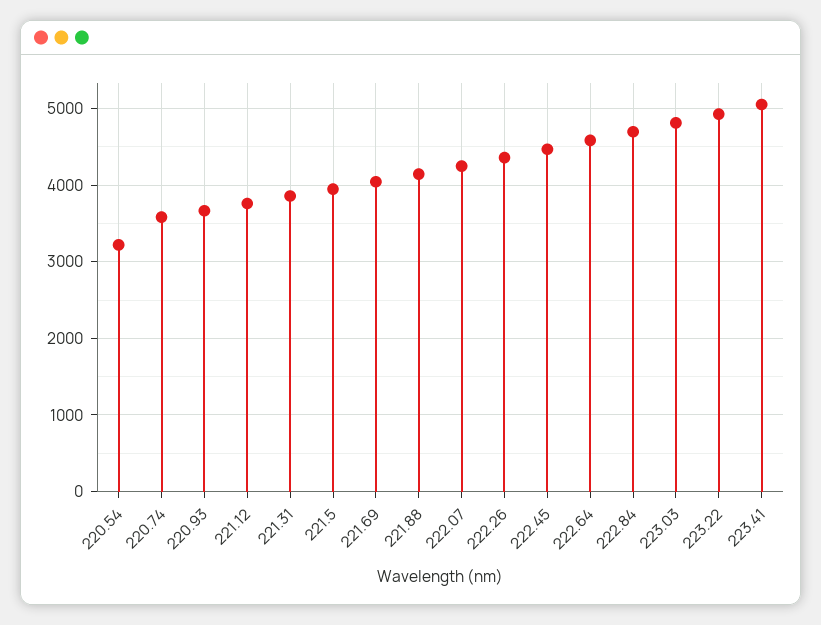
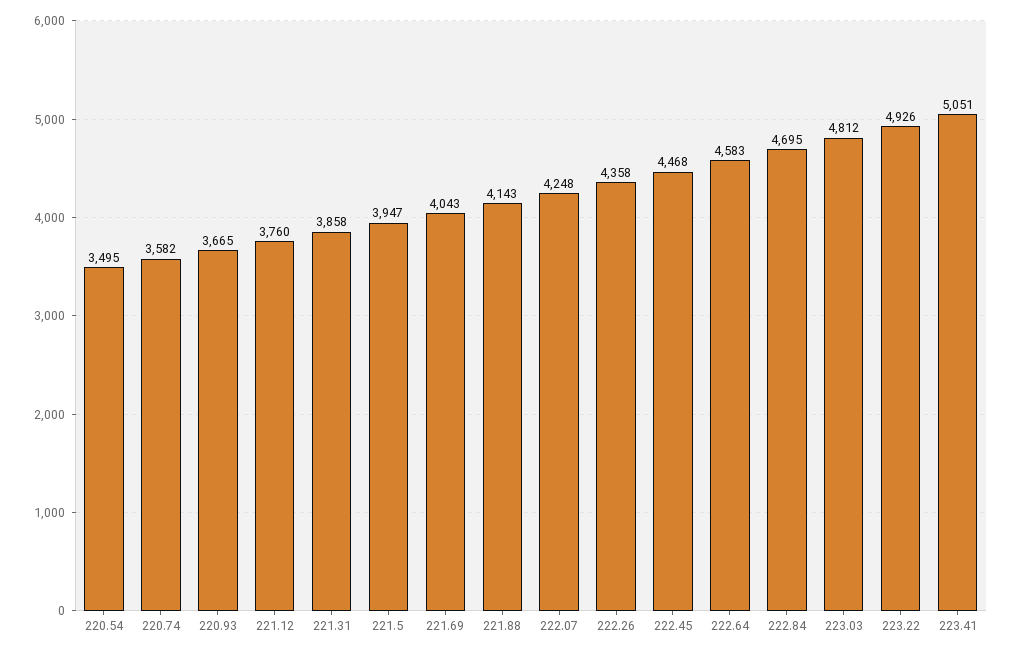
220.54: 3200 -> 3495

